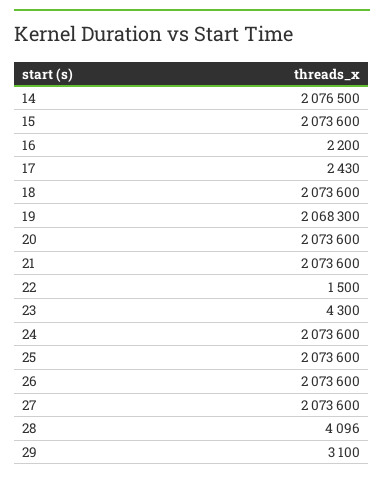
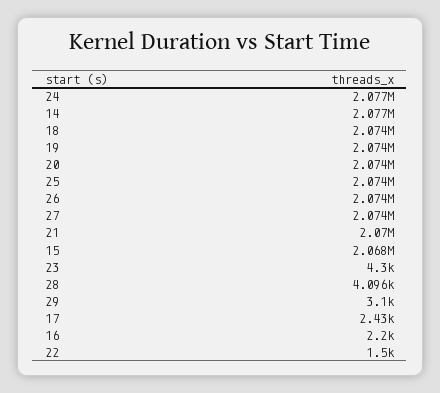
15: 2073600 -> 2068000
19: 2068300 -> 2074000
21: 2073600 -> 2070000
24: 2073600 -> 2077000

